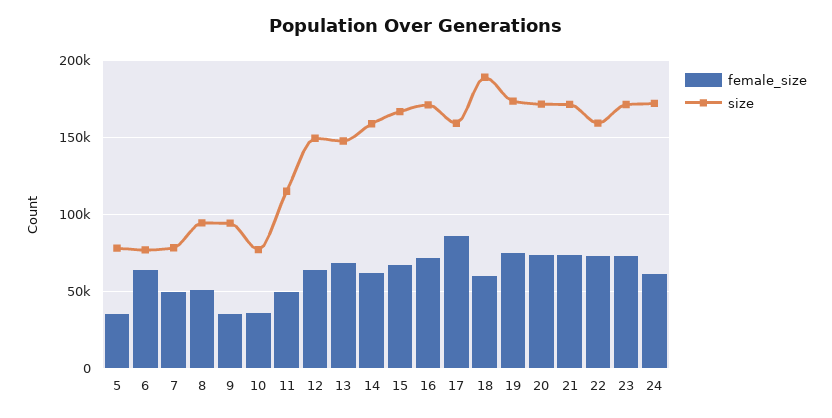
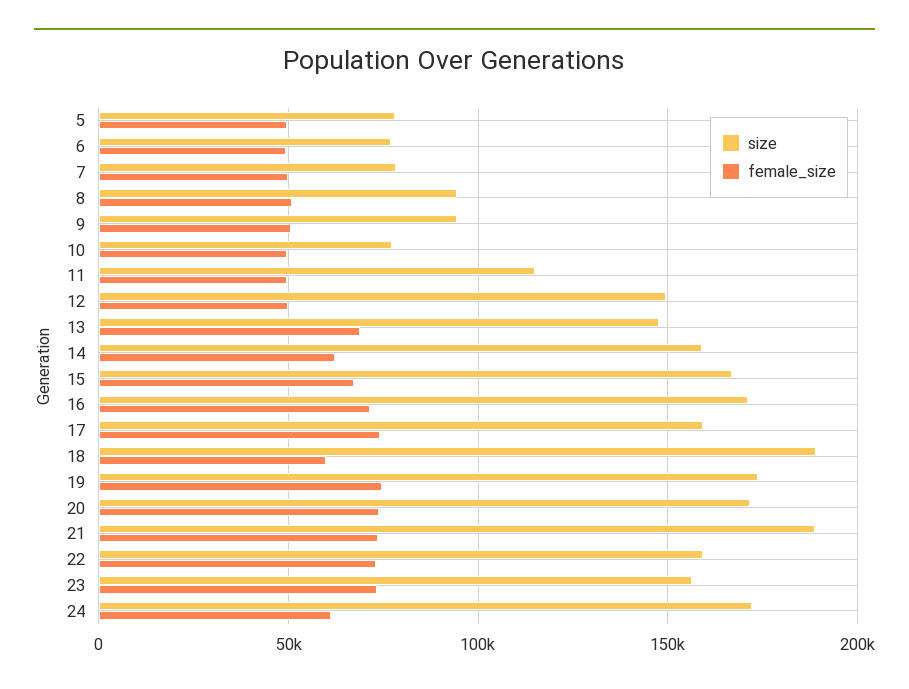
female_size, 5: 35000 -> 50000
female_size, 6: 65000 -> 50000
female_size, 9: 35000 -> 50000
female_size, 10: 35000 -> 50000
female_size, 12: 65000 -> 50000
female_size, 17: 85000 -> 75000
size, 21: 170000 -> 190000
size, 23: 170000 -> 155000

